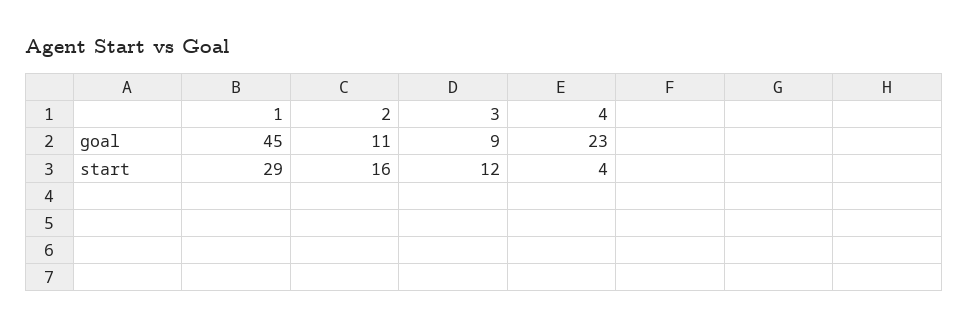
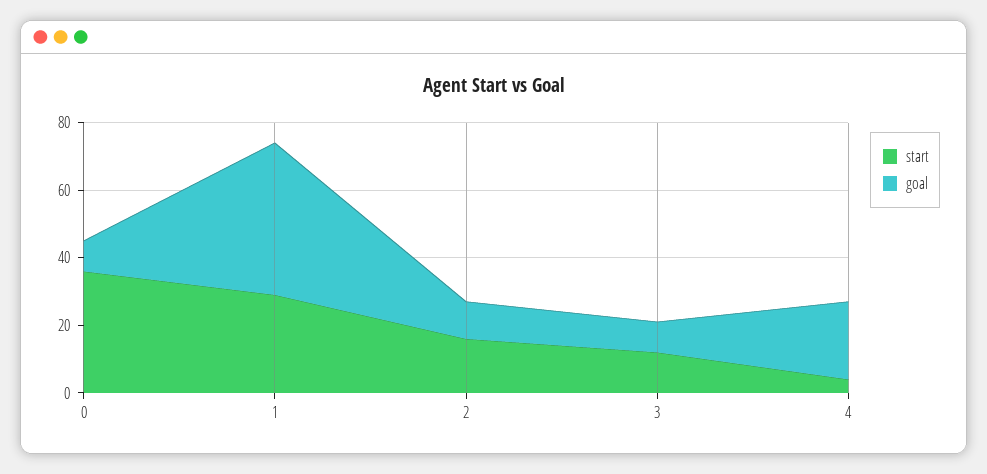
start, 0: none -> 35
goal, 0: none -> 10

